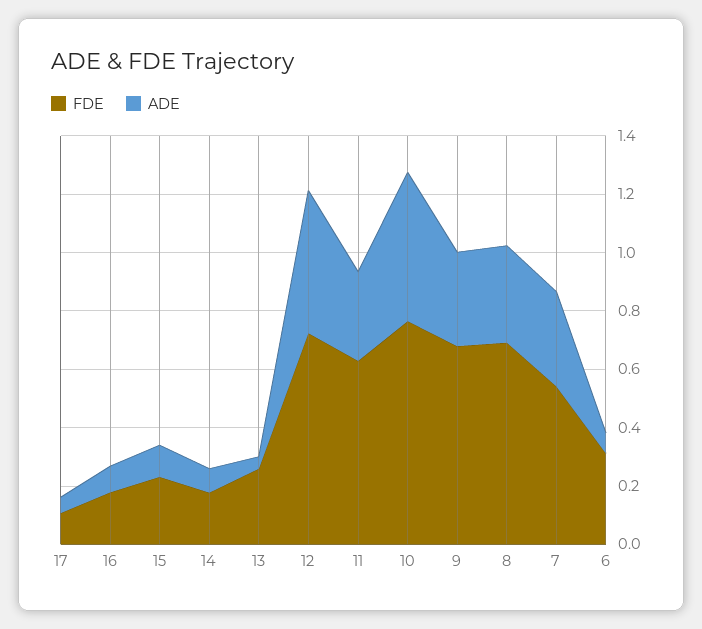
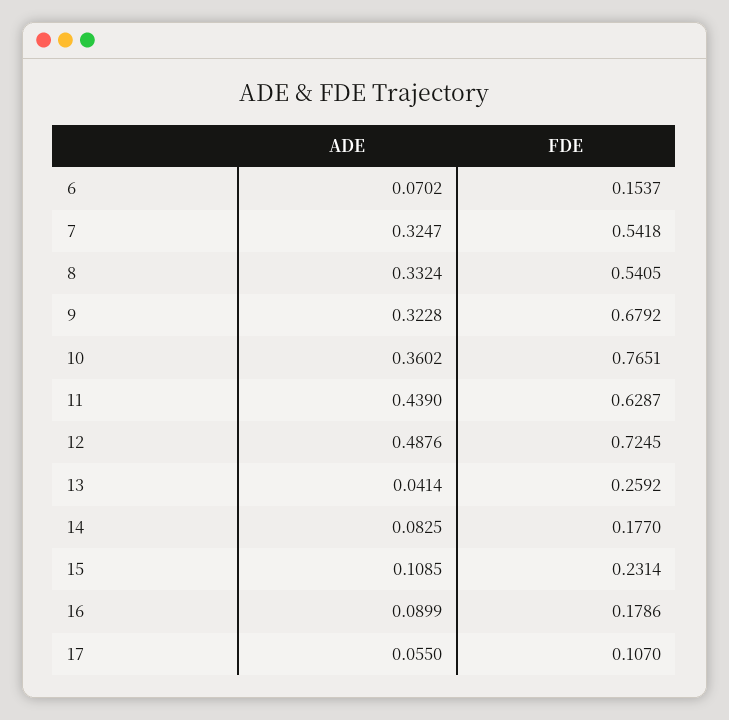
ADE, 11: 0.3 -> 0.439
ADE, 10: 0.5 -> 0.3602
FDE, 8: 0.7 -> 0.5405
FDE, 6: 0.3 -> 0.1537

